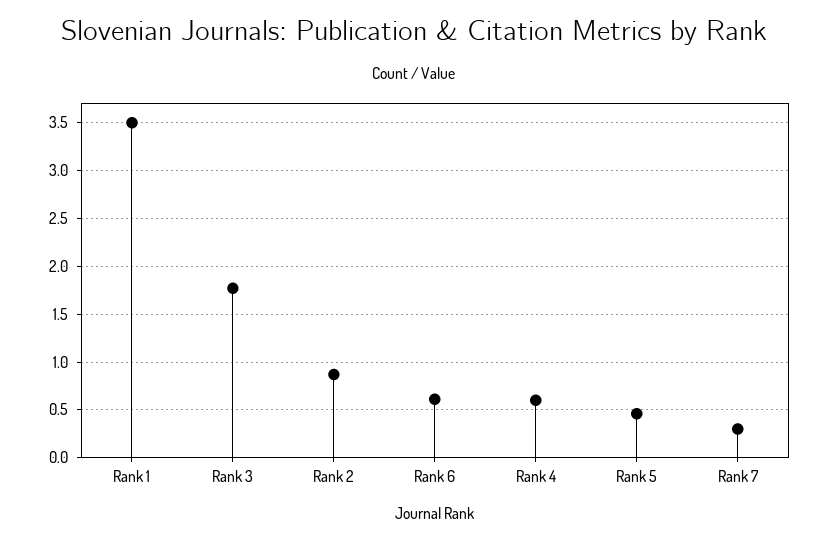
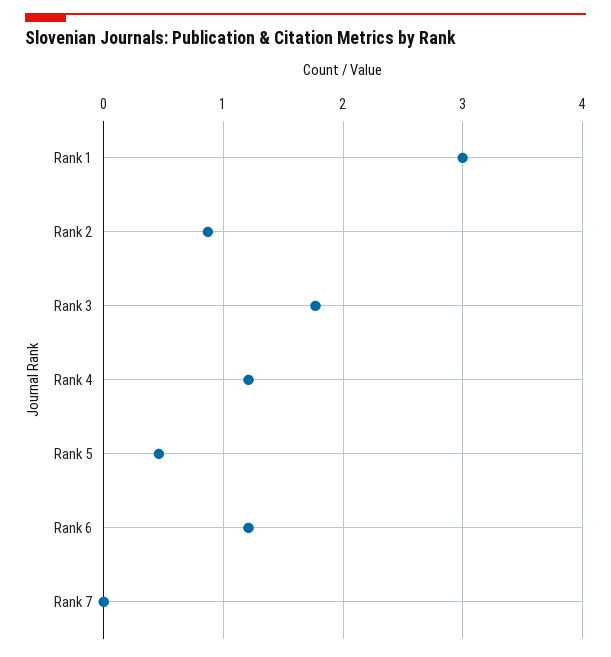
Rank 1: 3.5 -> 3
Rank 6: 0.6 -> 1.2
Rank 4: 0.6 -> 1.2
Rank 7: 0.3 -> 0

